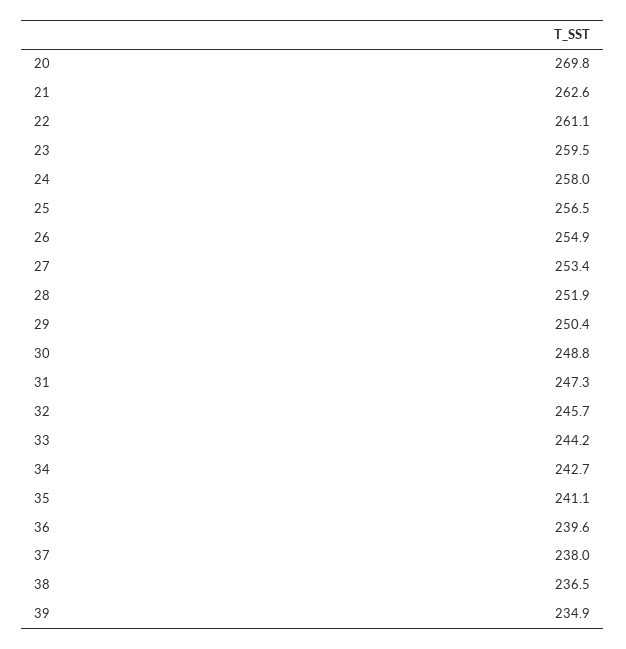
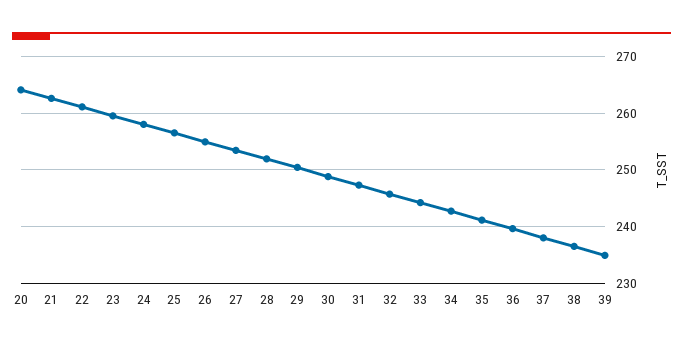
20: 269.8 -> 264

